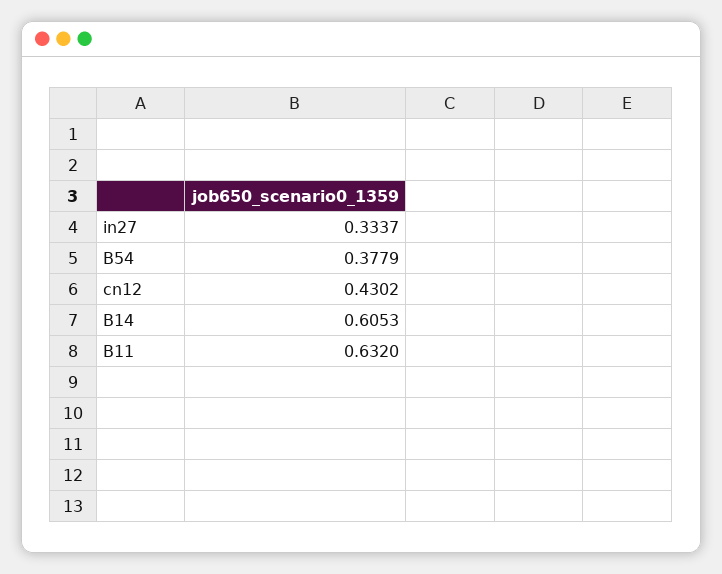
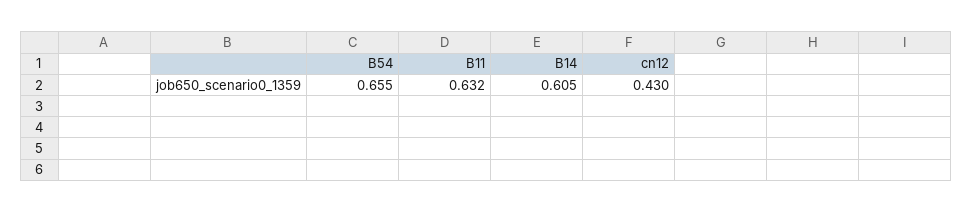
in27: 0.3337 -> none
B54: 0.3779 -> 0.655

